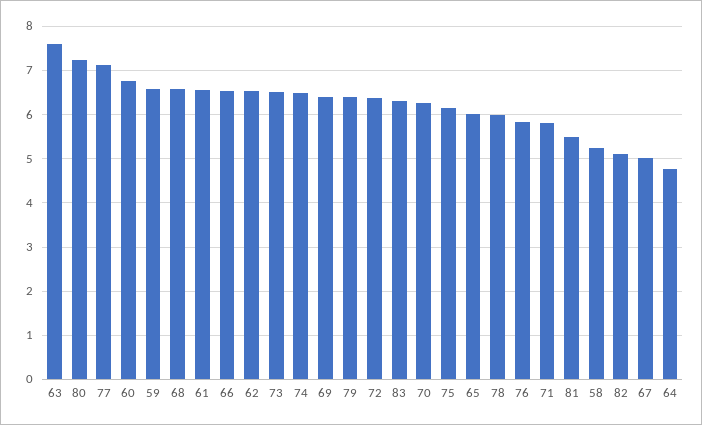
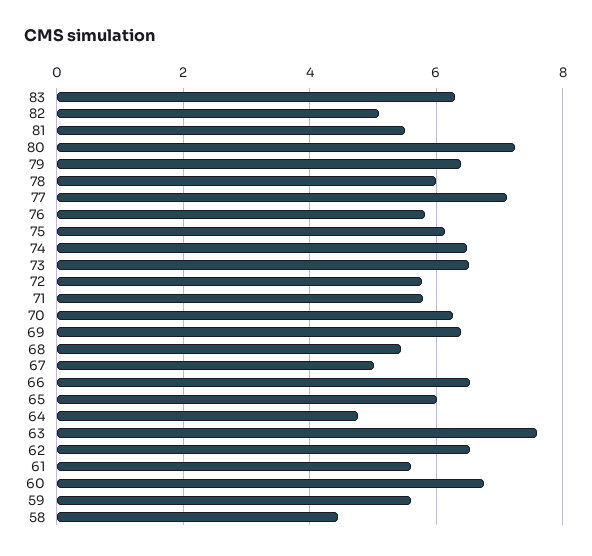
59: 6.6 -> 5.6
68: 6.6 -> 5.4
61: 6.6 -> 5.6
72: 6.4 -> 5.8
58: 5.2 -> 4.4

